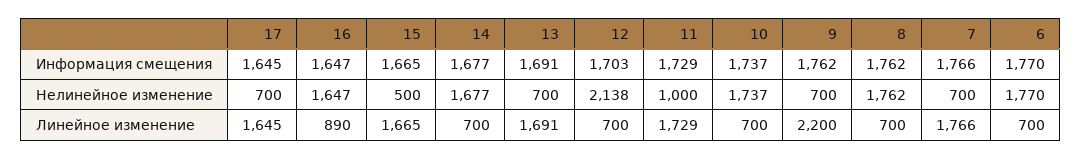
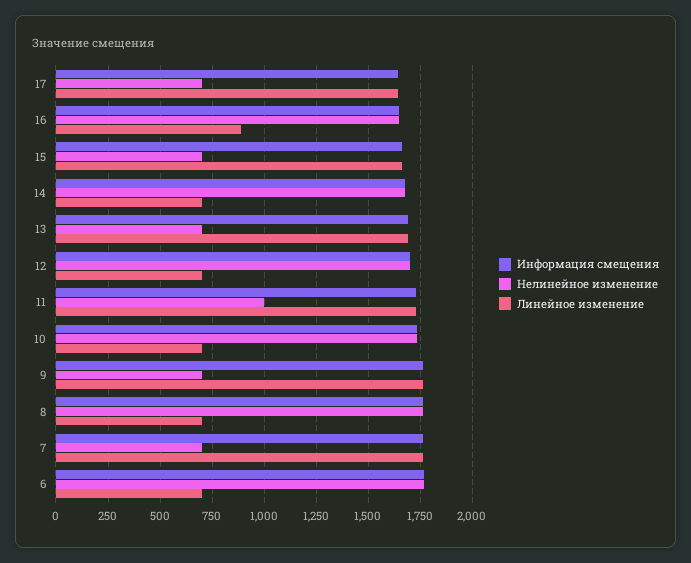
Нелинейное изменение, 15: 500 -> 700
Нелинейное изменение, 12: 2138 -> 1700
Линейное изменение, 9: 2200 -> 1750

